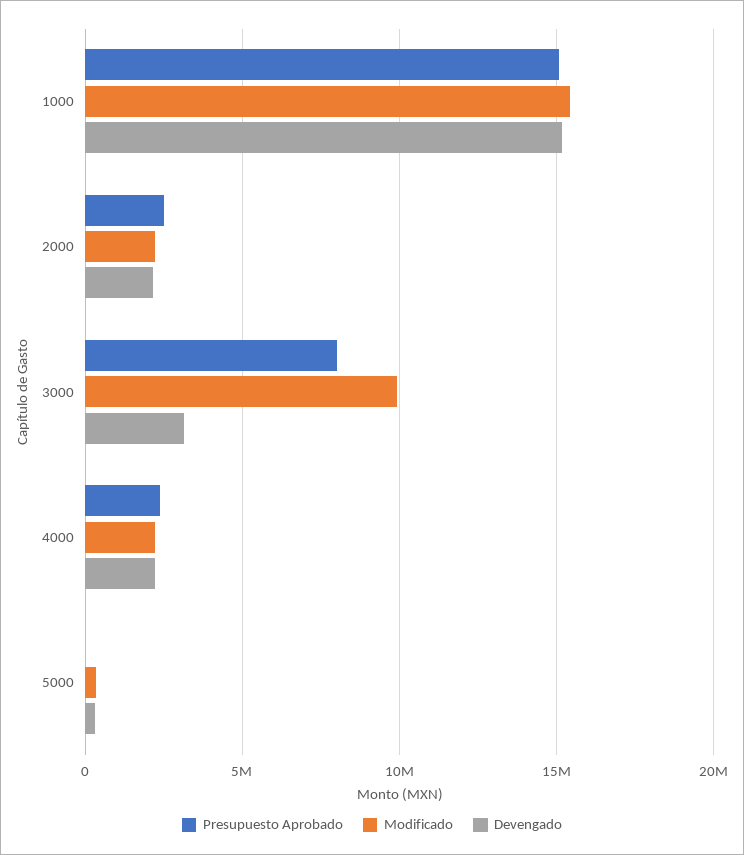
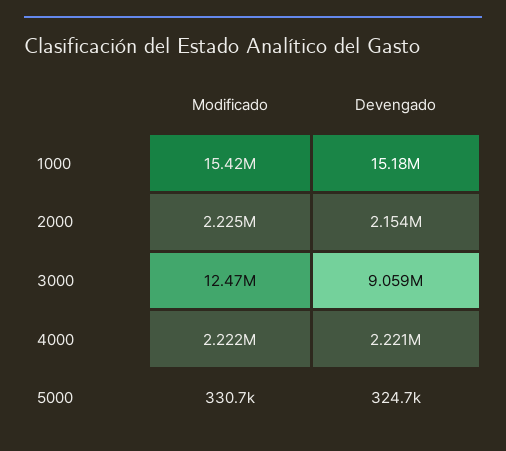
Presupuesto Aprobado, 1000: 15000000 -> none
Presupuesto Aprobado, 2000: 2500000 -> none
Presupuesto Aprobado, 3000: 8000000 -> none
Modificado, 3000: 10000000 -> 12470000
Devengado, 3000: 3000000 -> 9059000
Presupuesto Aprobado, 4000: 2500000 -> none
Presupuesto Aprobado, 5000: 0 -> none

